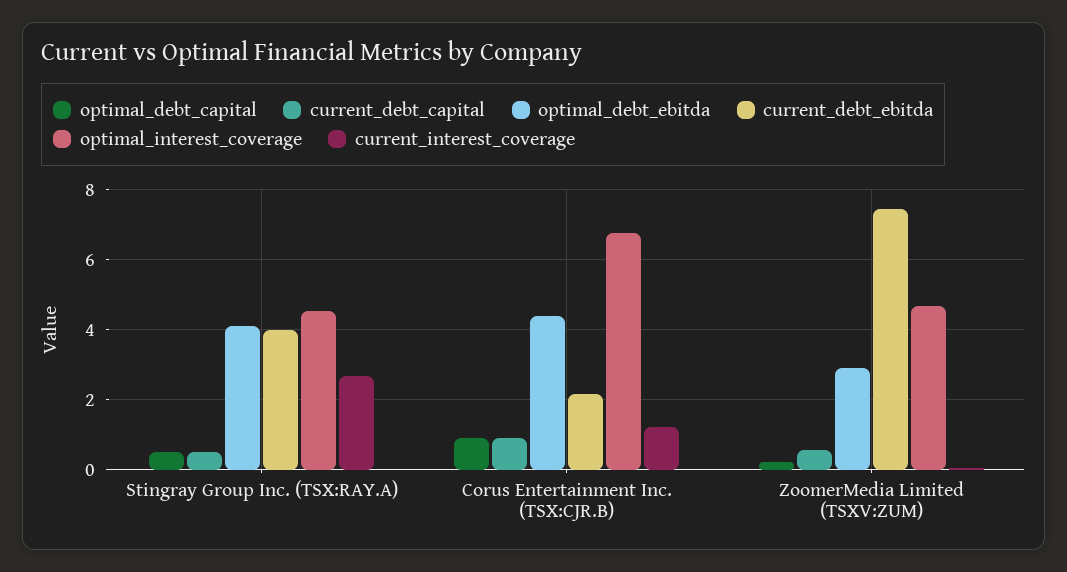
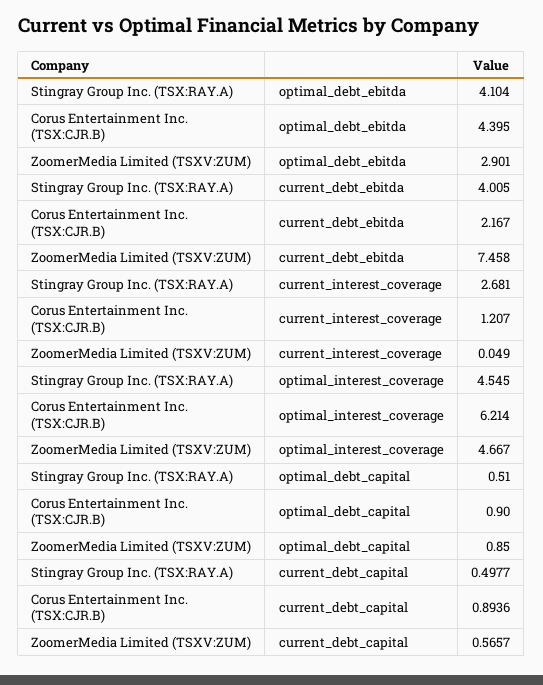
optimal_interest_coverage, Corus Entertainment Inc. (TSX:CJR.B): 6.8 -> 6.214
optimal_debt_capital, ZoomerMedia Limited (TSXV:ZUM): 0.2 -> 0.85

